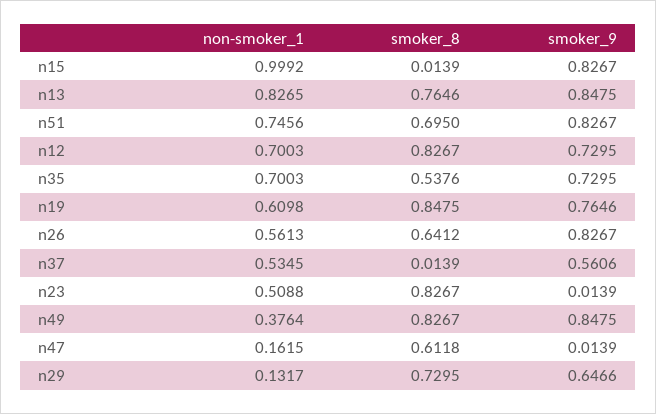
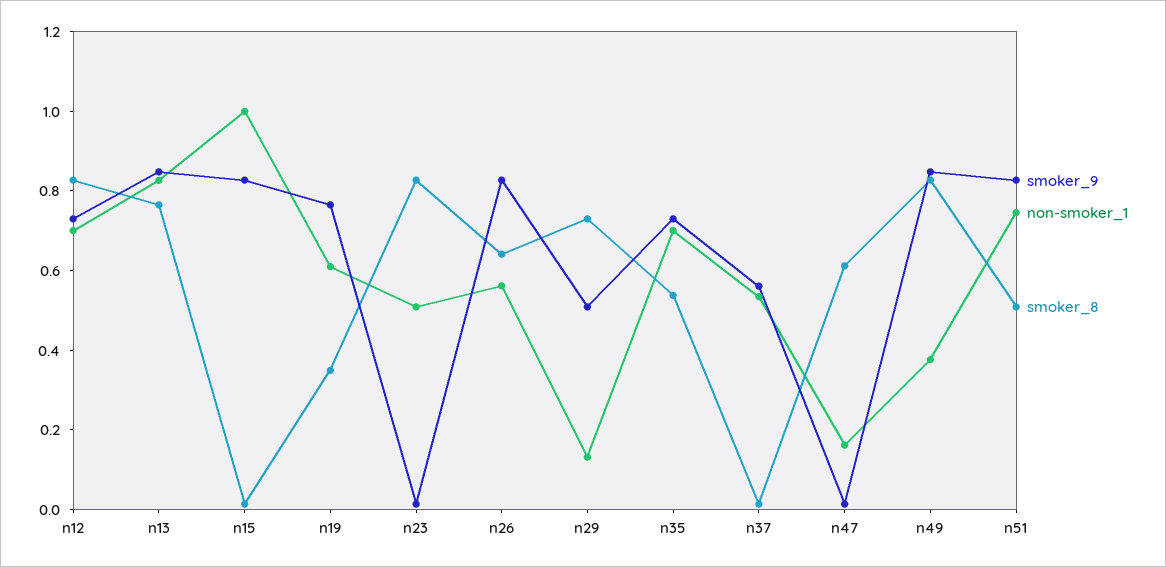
smoker_8, n51: 0.695 -> 0.5
smoker_8, n19: 0.8475 -> 0.35
smoker_9, n29: 0.6466 -> 0.5

